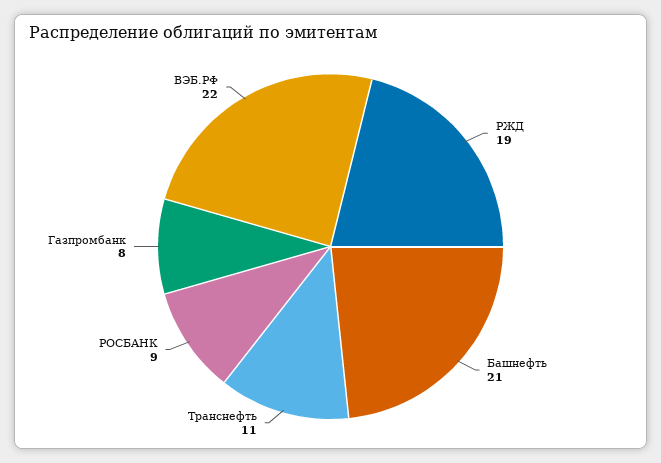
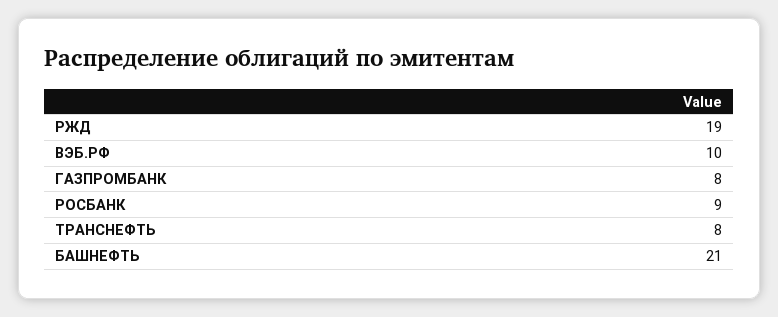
Транснефть: 11 -> 8
ВЭБ.РФ: 22 -> 10

